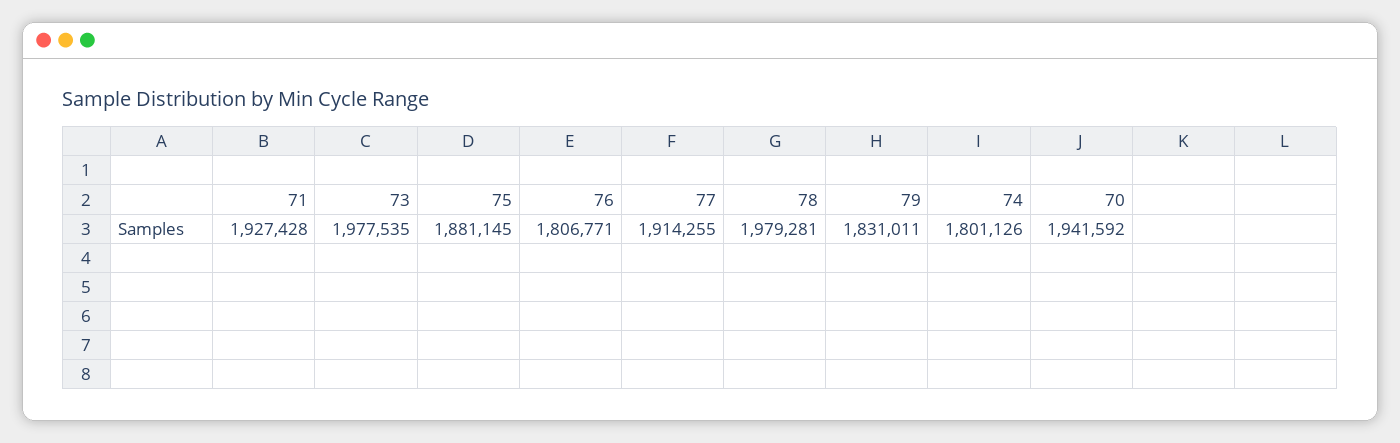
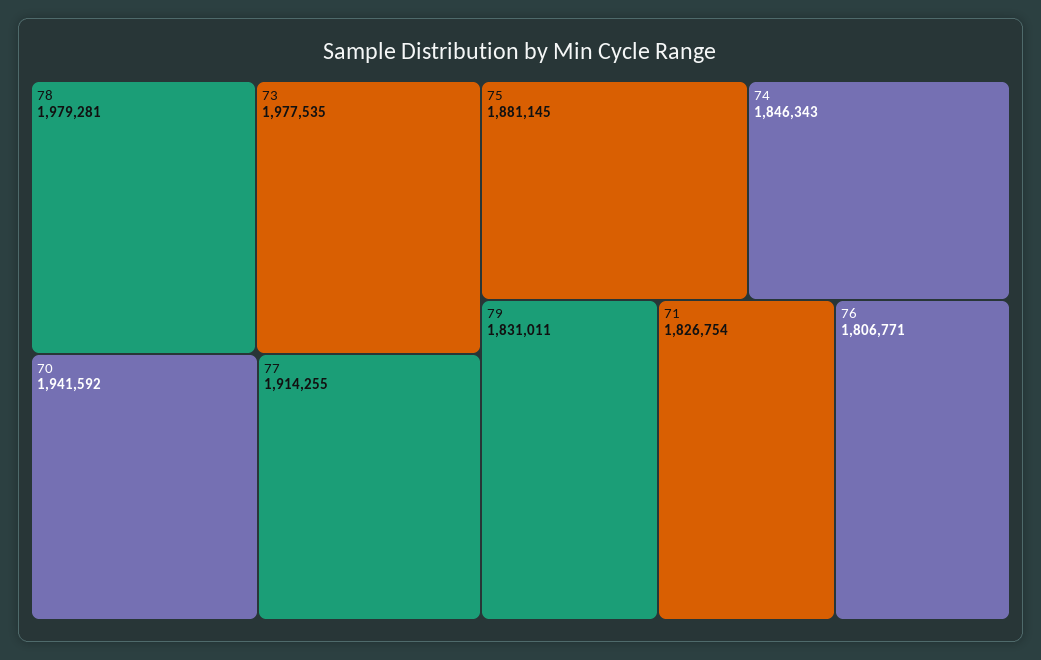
71: 1927428 -> 1826754
74: 1801126 -> 1846343

